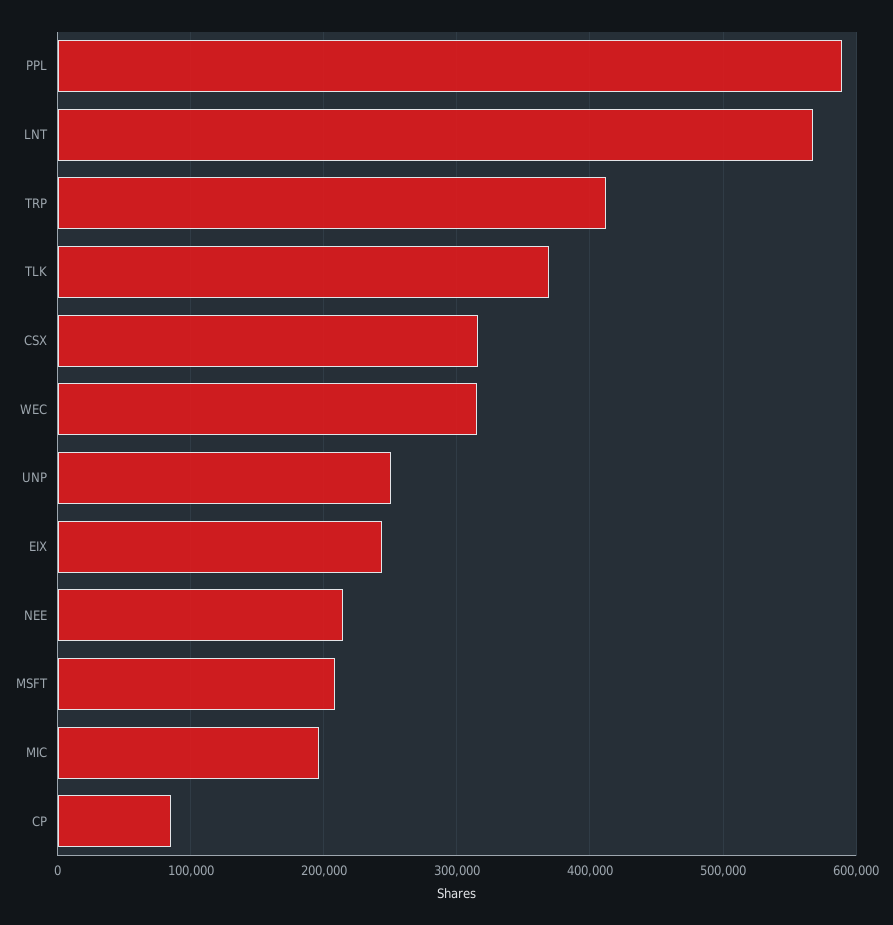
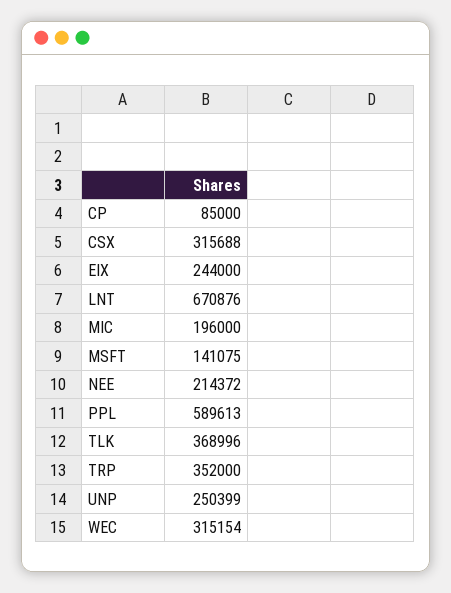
LNT: 570000 -> 670876
TRP: 410000 -> 352000
MSFT: 210000 -> 141075

